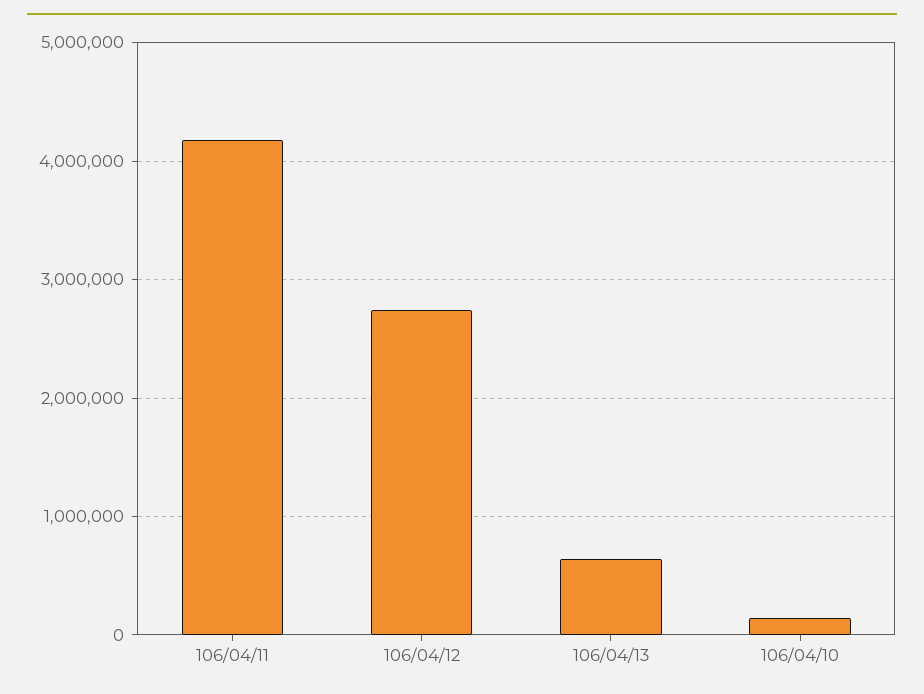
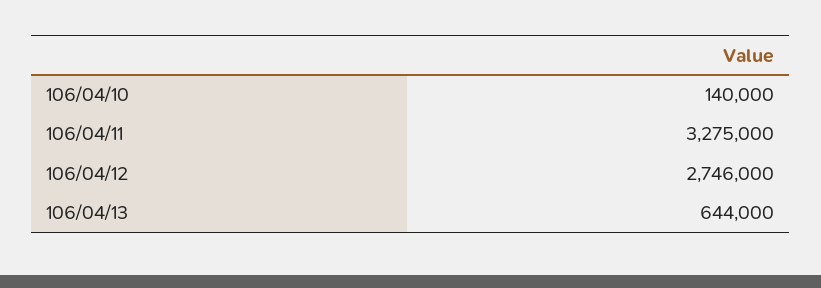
106/04/11: 4200000 -> 3275000

